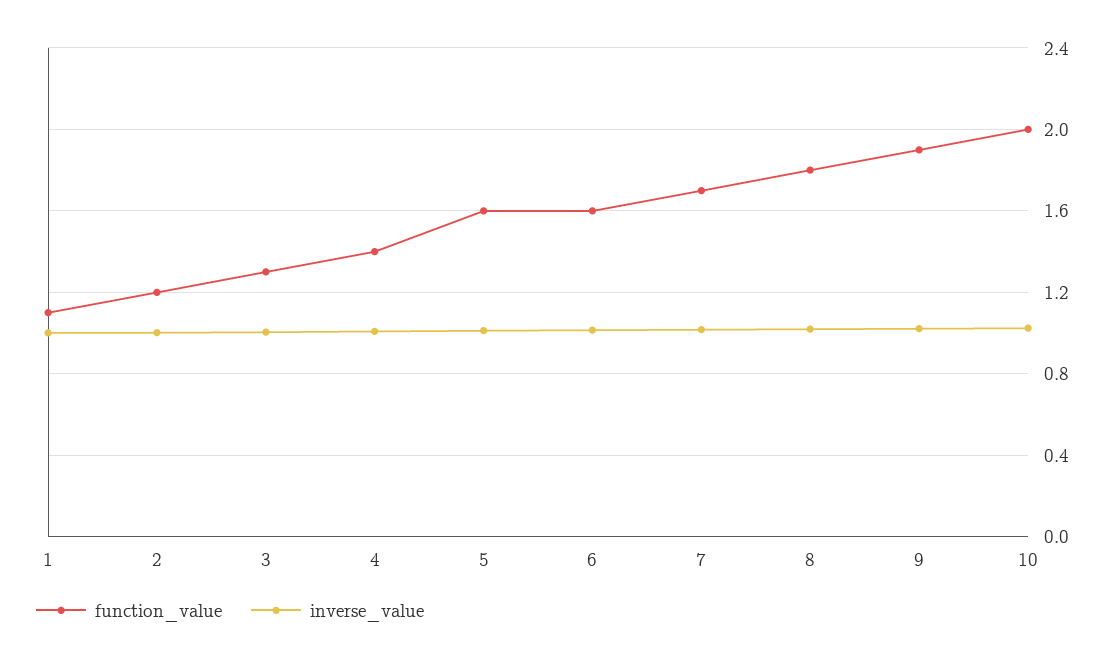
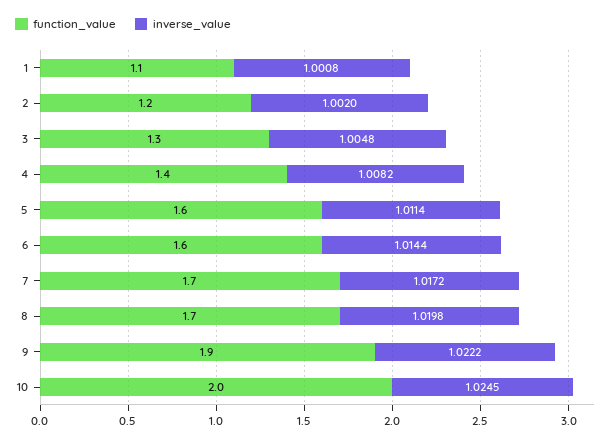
function_value, 8: 1.8 -> 1.7

